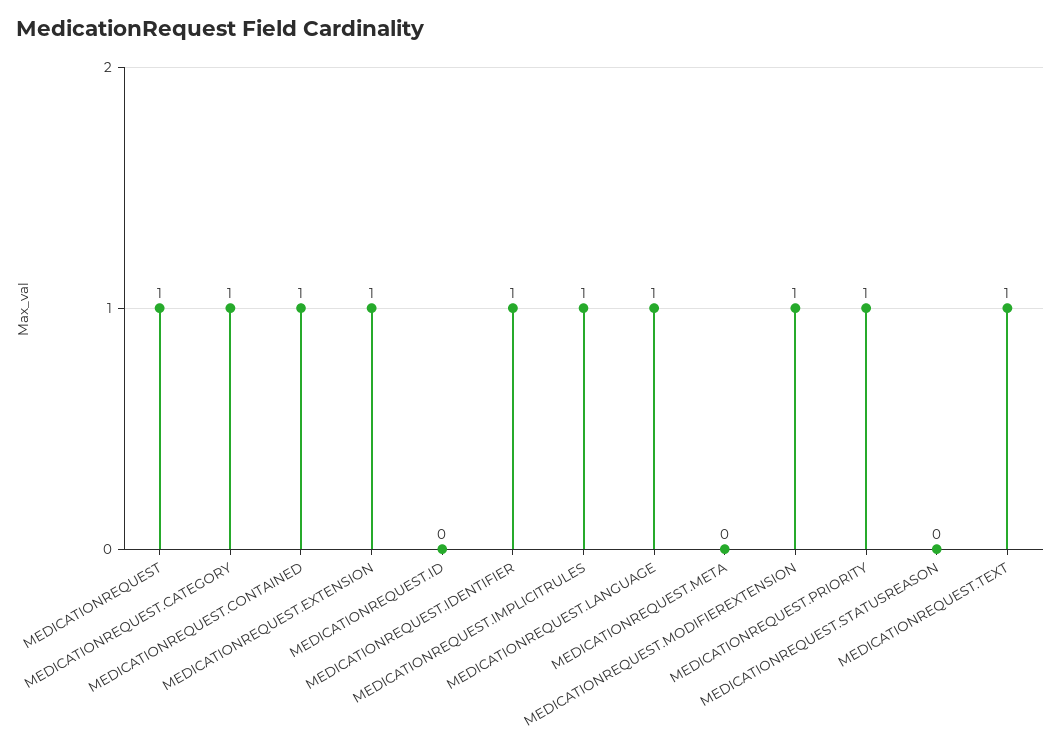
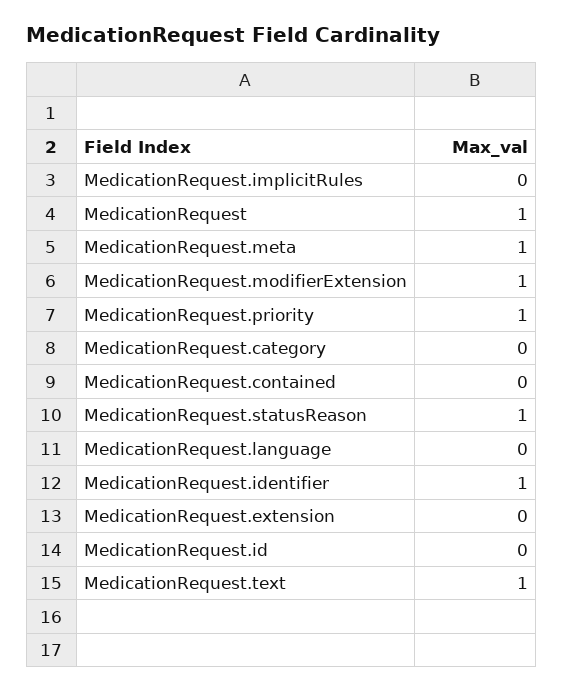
MEDICATIONREQUEST.CATEGORY: 1 -> 0
MEDICATIONREQUEST.CONTAINED: 1 -> 0
MEDICATIONREQUEST.EXTENSION: 1 -> 0
MEDICATIONREQUEST.IMPLICITRULES: 1 -> 0
MEDICATIONREQUEST.LANGUAGE: 1 -> 0
MEDICATIONREQUEST.META: 0 -> 1
MEDICATIONREQUEST.STATUSREASON: 0 -> 1

